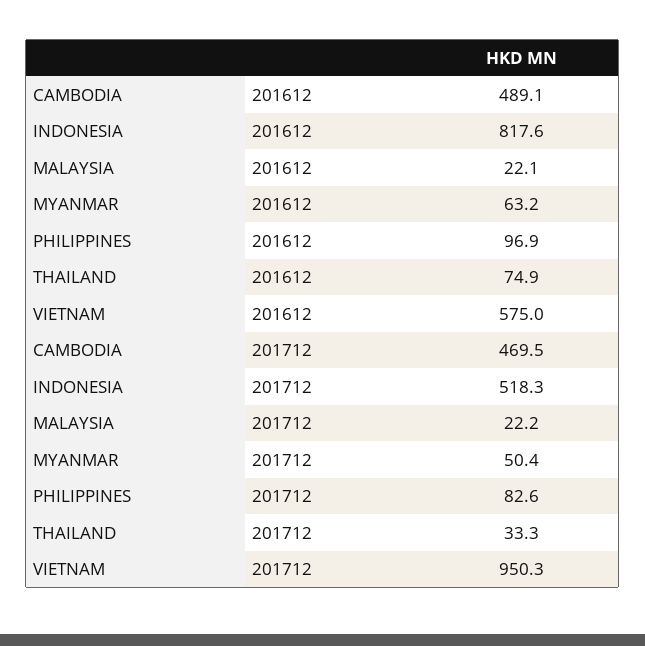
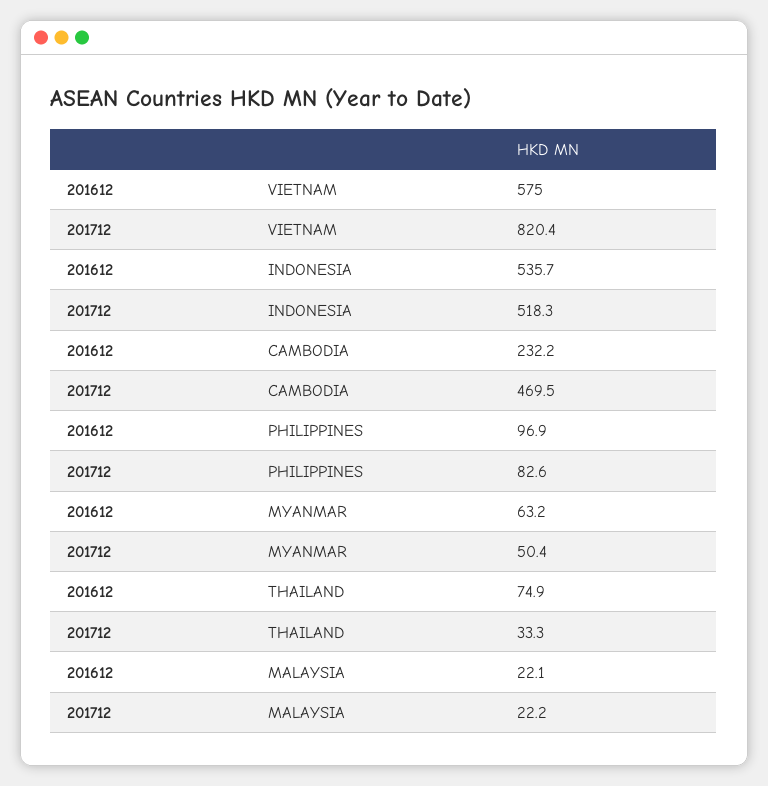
CAMBODIA, 201612: 489.1 -> 232.2
INDONESIA, 201612: 817.6 -> 535.7
VIETNAM, 201712: 950.3 -> 820.4

